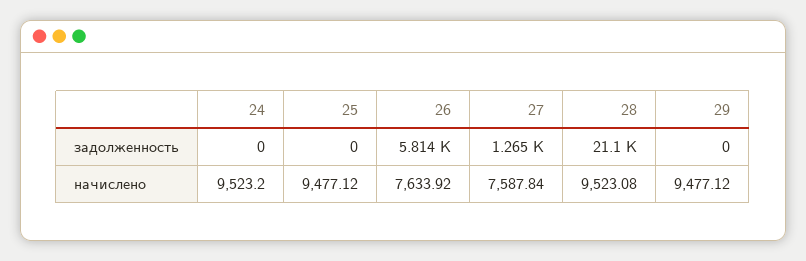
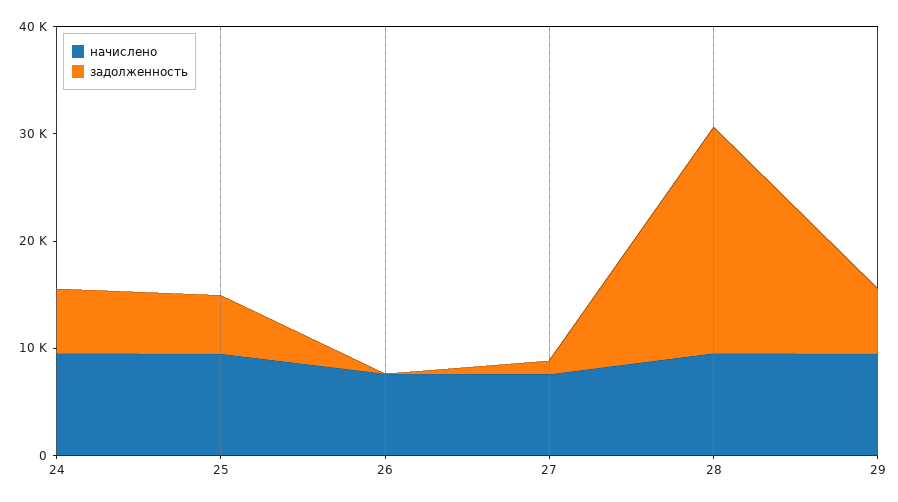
задолженность, 24: 0 -> 6000
задолженность, 25: 0 -> 6000
задолженность, 26: 5814 -> 0
задолженность, 29: 0 -> 6000

